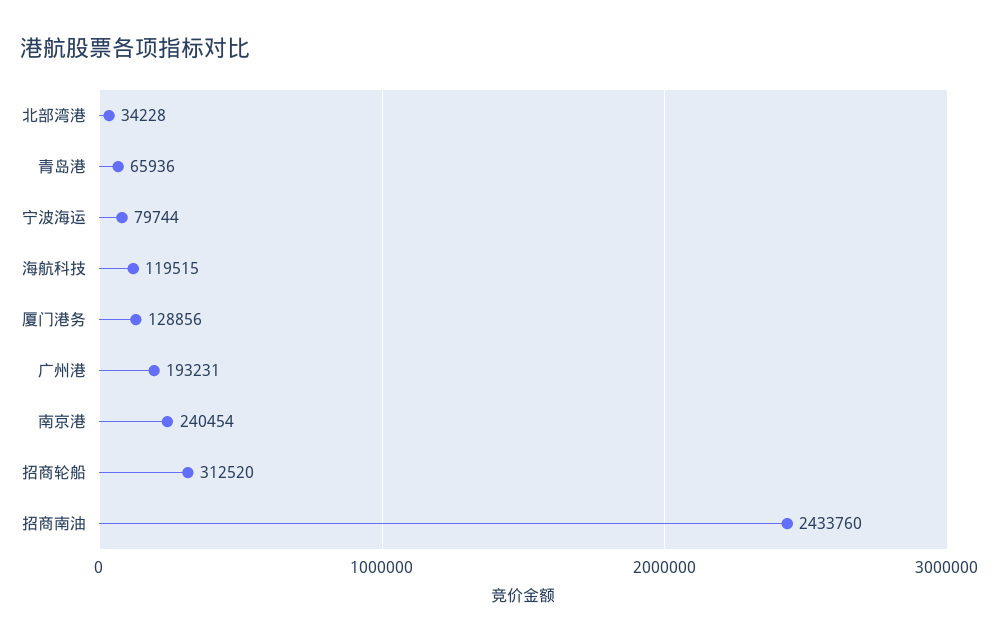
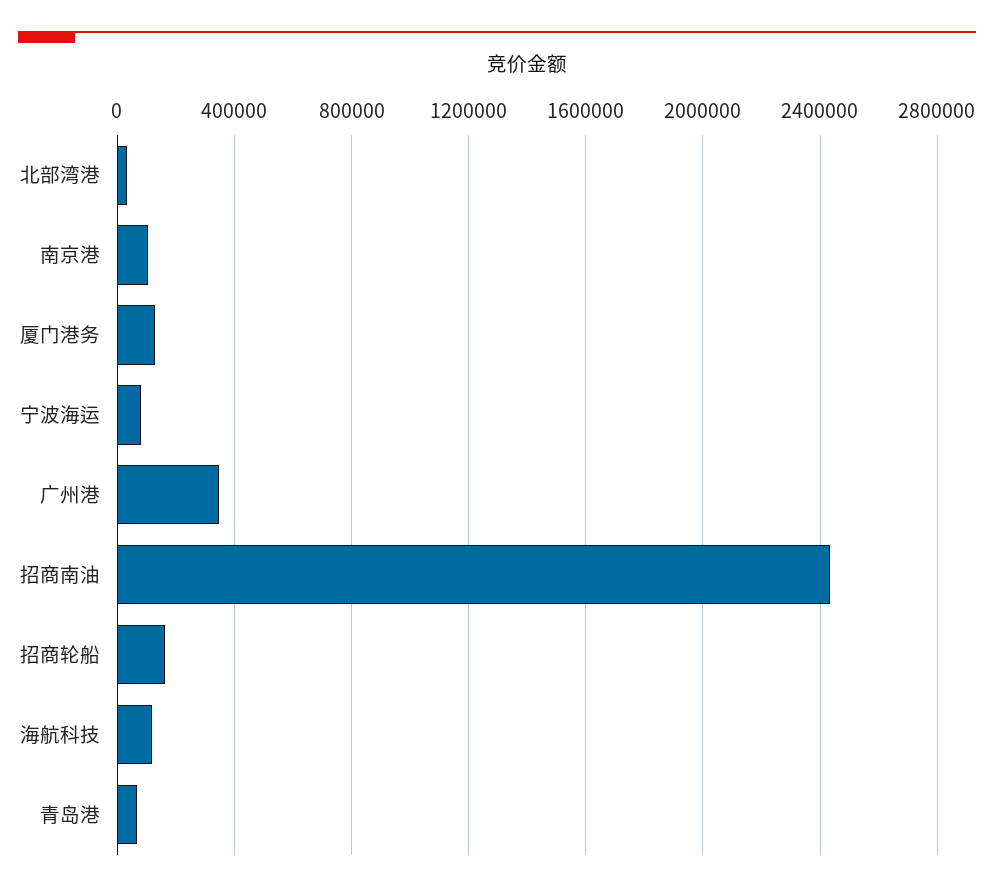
广州港: 193231 -> 350000
南京港: 240454 -> 100000
招商轮船: 312520 -> 150000

